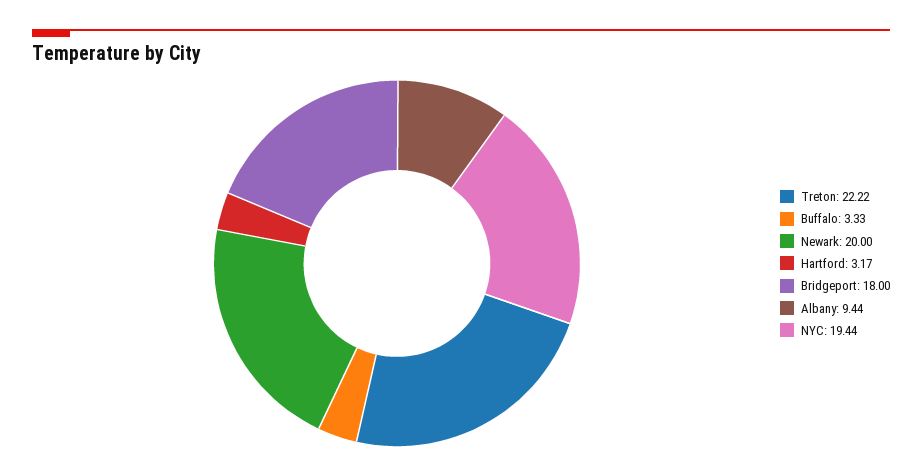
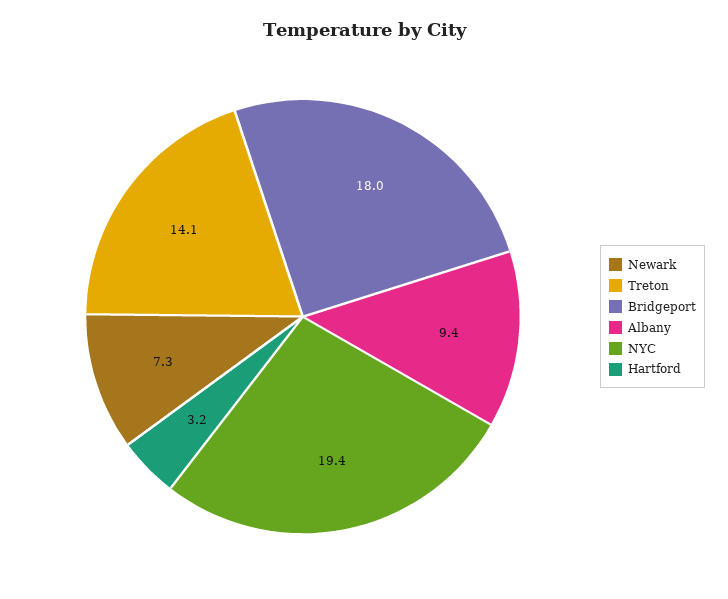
Treton: 22.22 -> 14.1
Buffalo: 3.33 -> none
Newark: 20 -> 7.3

